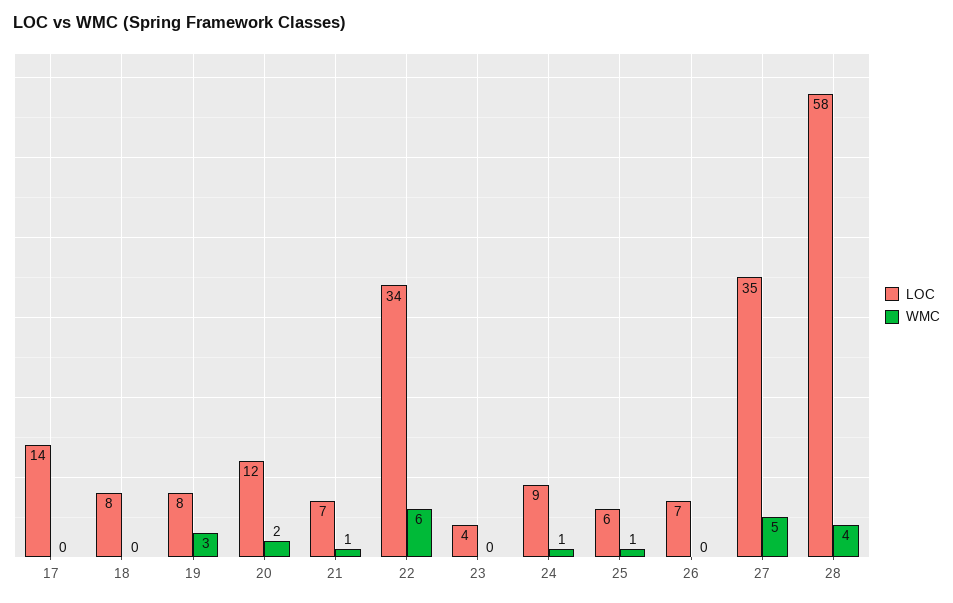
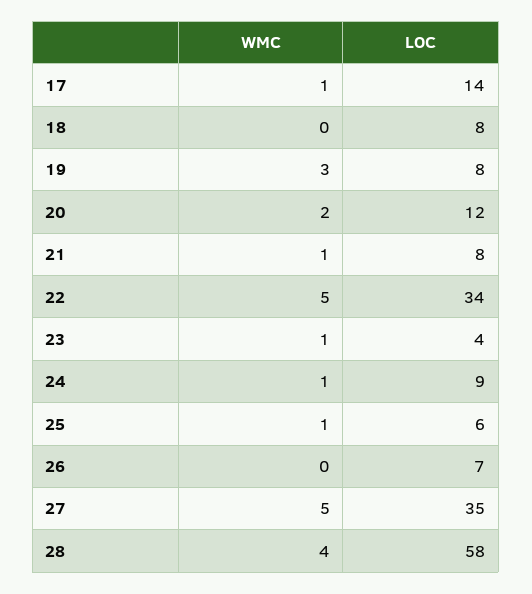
WMC, 17: 0 -> 1
LOC, 21: 7 -> 8
WMC, 22: 6 -> 5
WMC, 23: 0 -> 1

